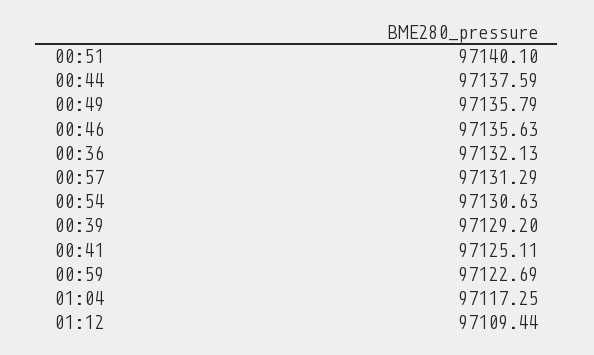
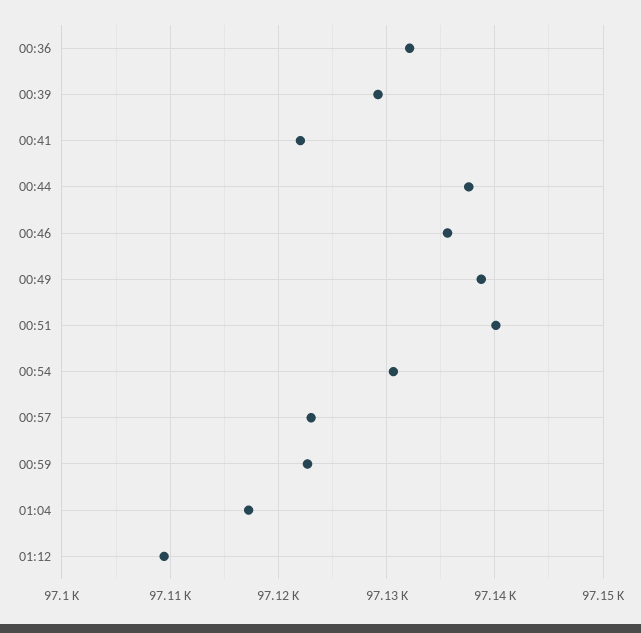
00:49: 97135.79 -> 97139
00:57: 97131.29 -> 97123
00:41: 97125.11 -> 97122

